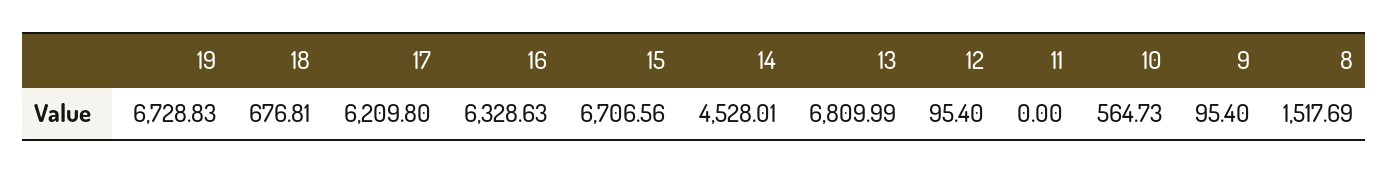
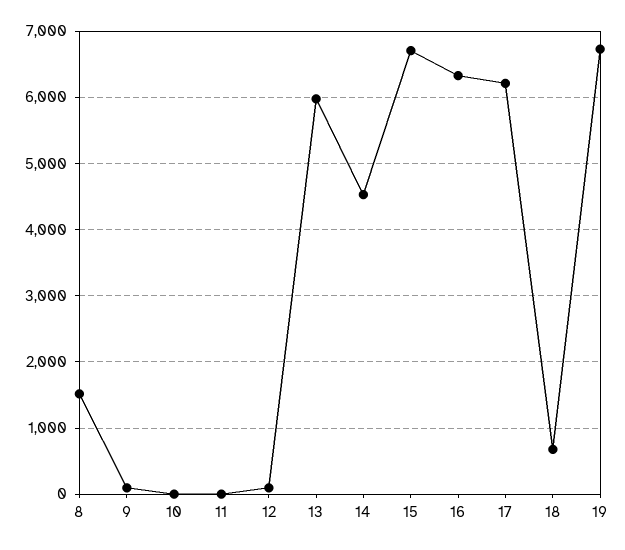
13: 6809.99 -> 6000
10: 564.73 -> 0

